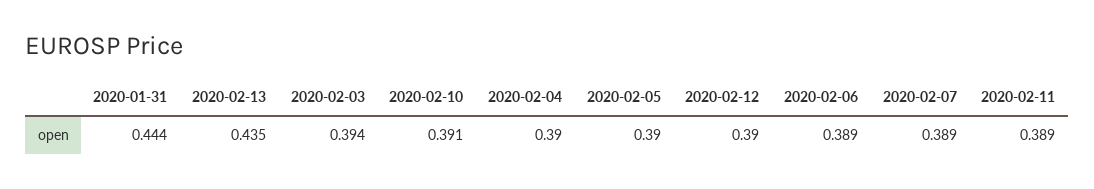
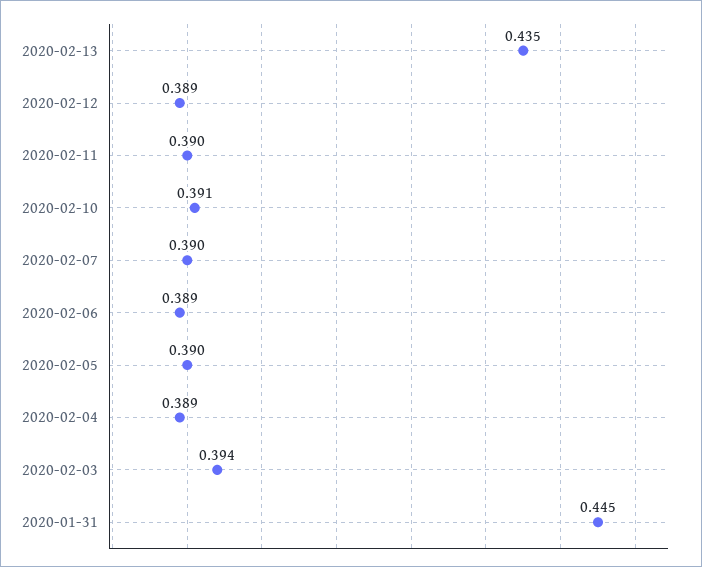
2020-01-31: 0.444 -> 0.445
2020-02-04: 0.39 -> 0.389
2020-02-12: 0.39 -> 0.389
2020-02-07: 0.389 -> 0.39
2020-02-11: 0.389 -> 0.39

